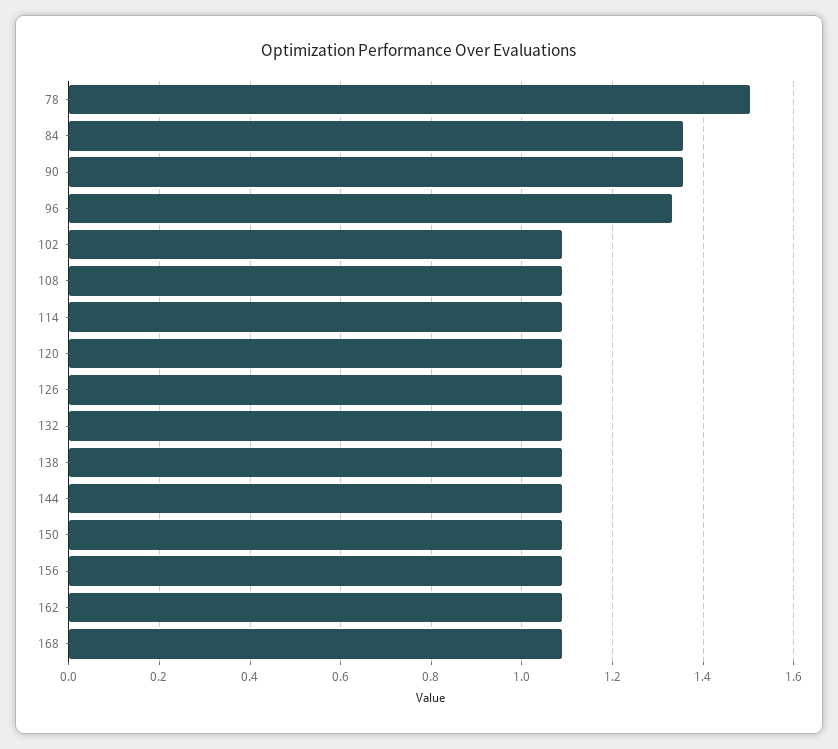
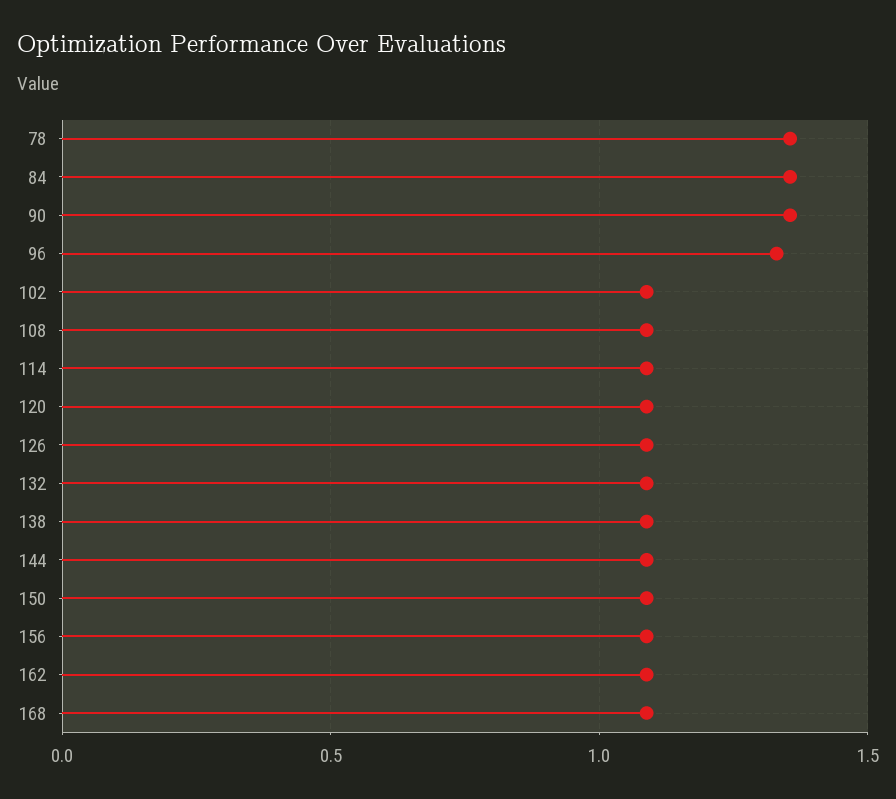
78: 1.5 -> 1.35

